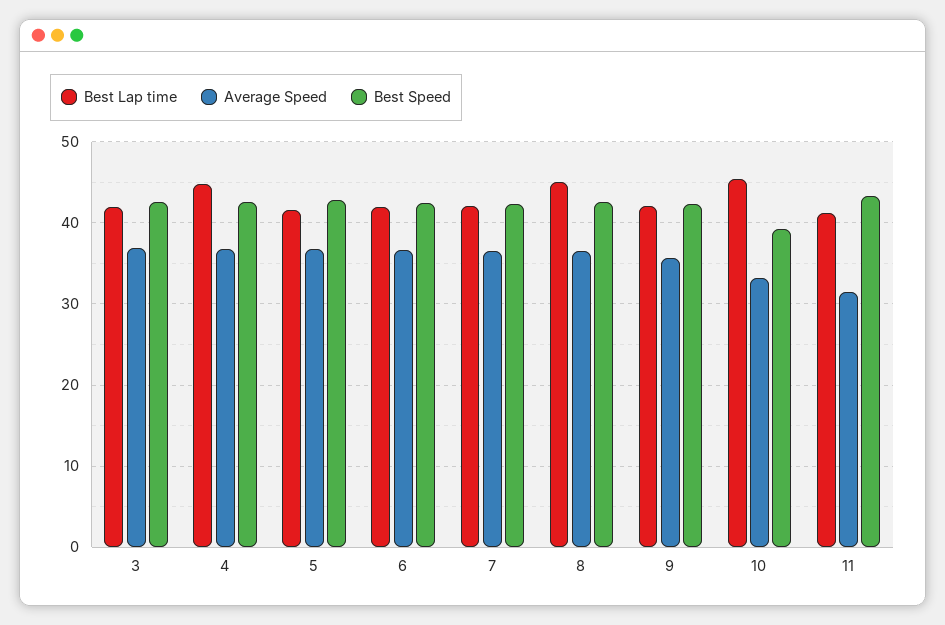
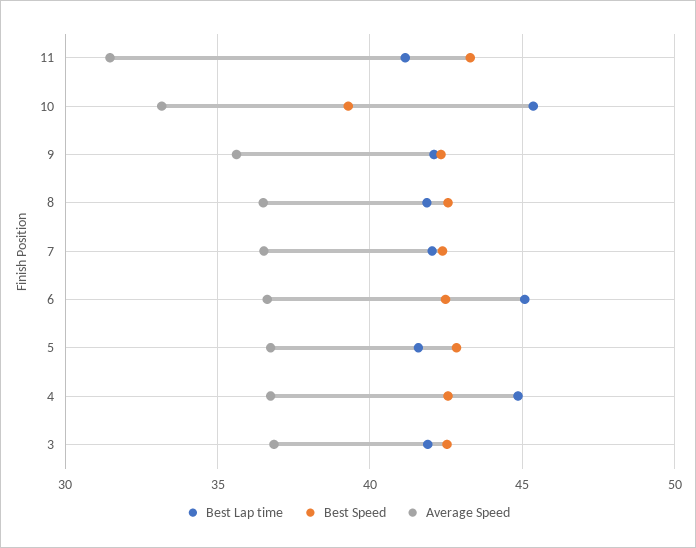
Best Lap time, 6: 42 -> 45
Best Lap time, 8: 45 -> 42

